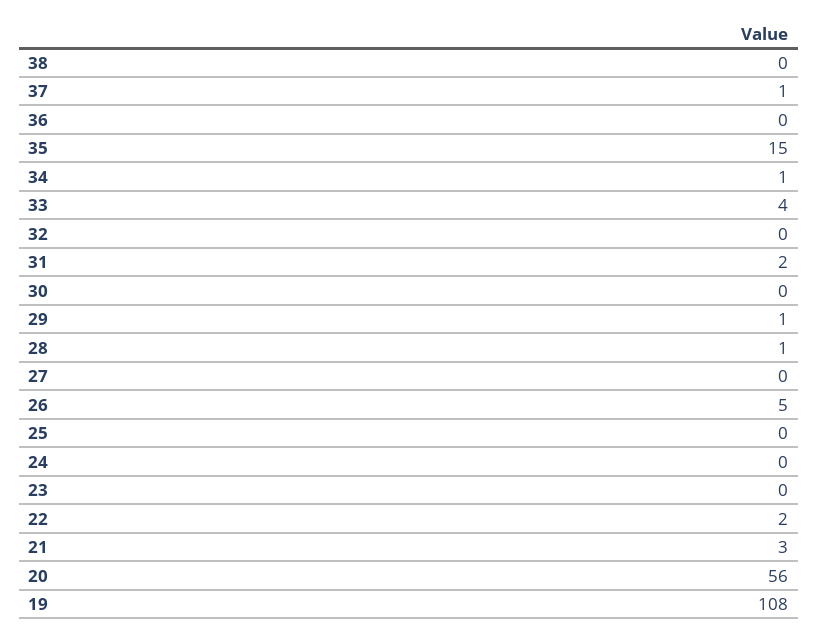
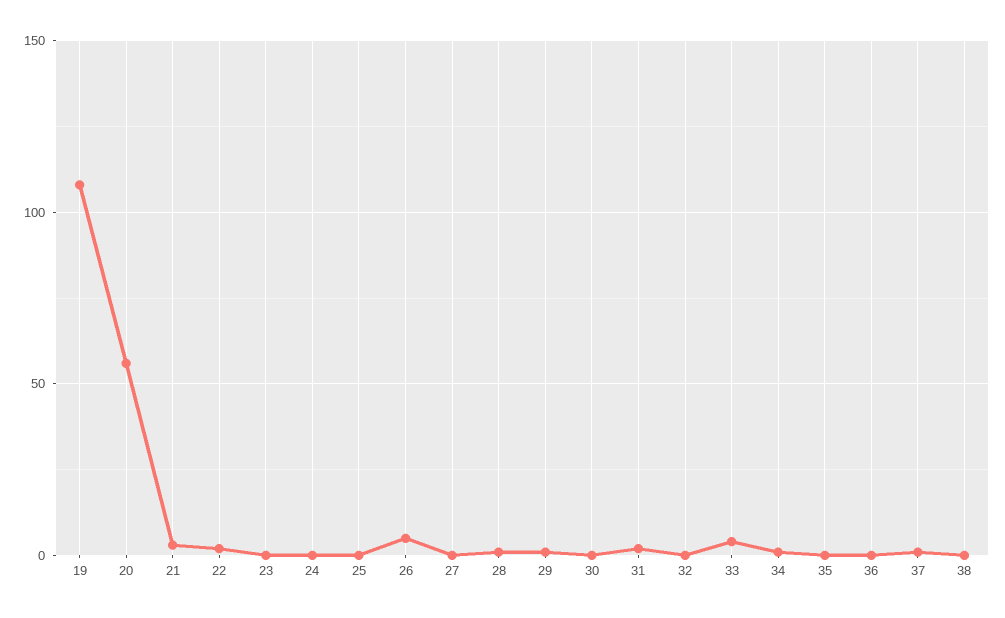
35: 15 -> 0

